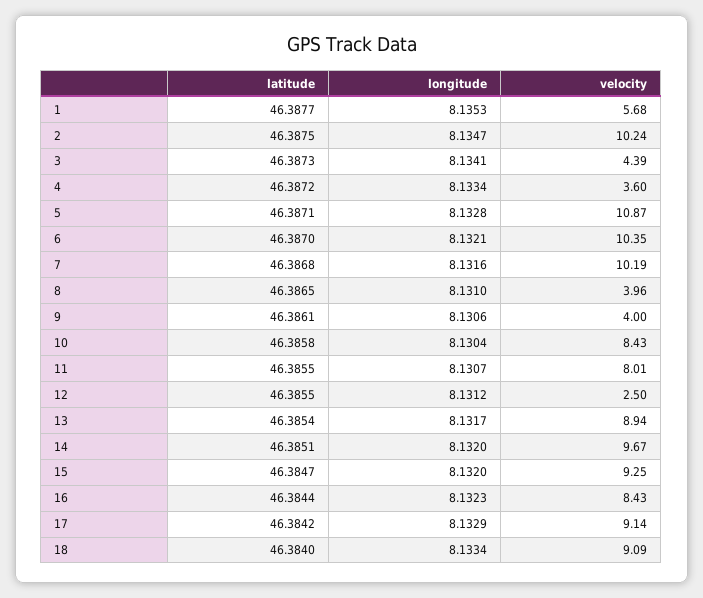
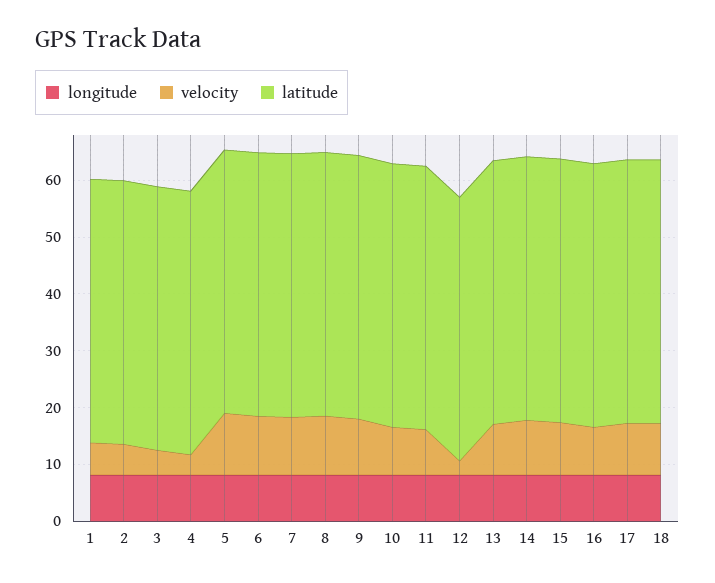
velocity, 2: 10.24 -> 6
velocity, 8: 3.96 -> 10
velocity, 9: 4 -> 10

